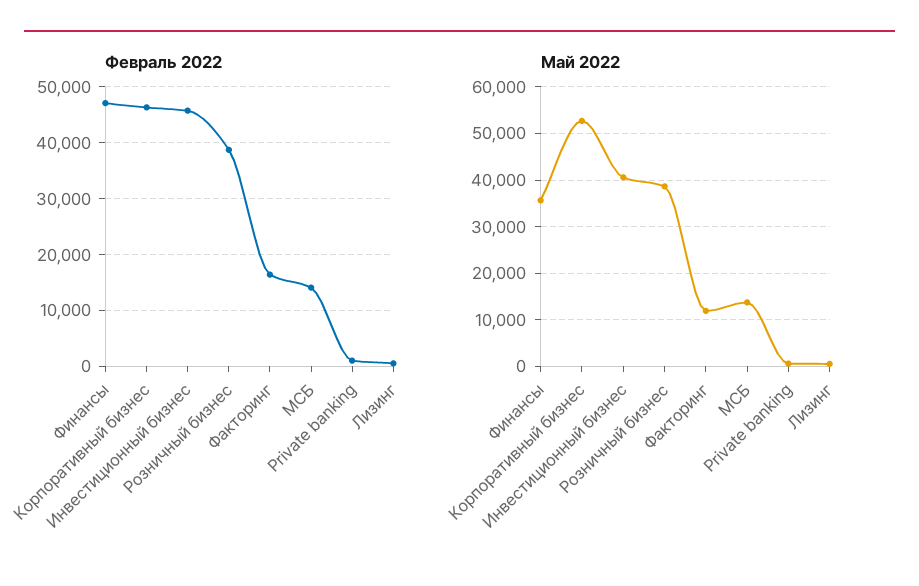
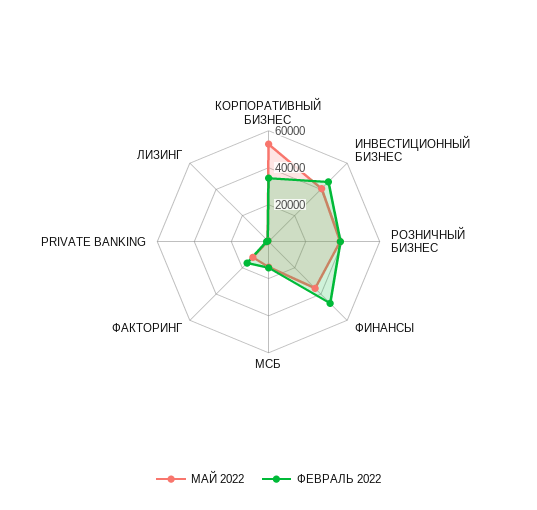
Февраль 2022, Корпоративный бизнес: 46000 -> 35000

